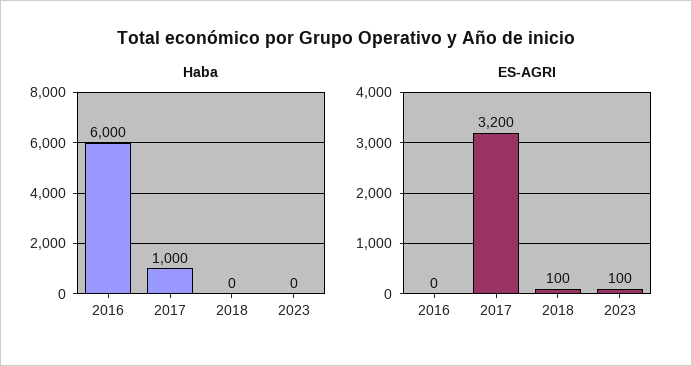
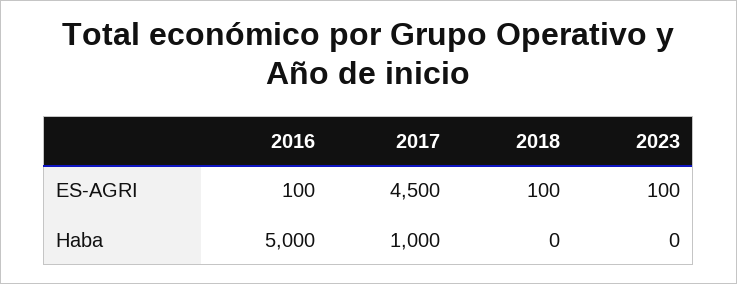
Haba, 2016: 6000 -> 5000
ES-AGRI, 2016: 0 -> 100
ES-AGRI, 2017: 3200 -> 4500

